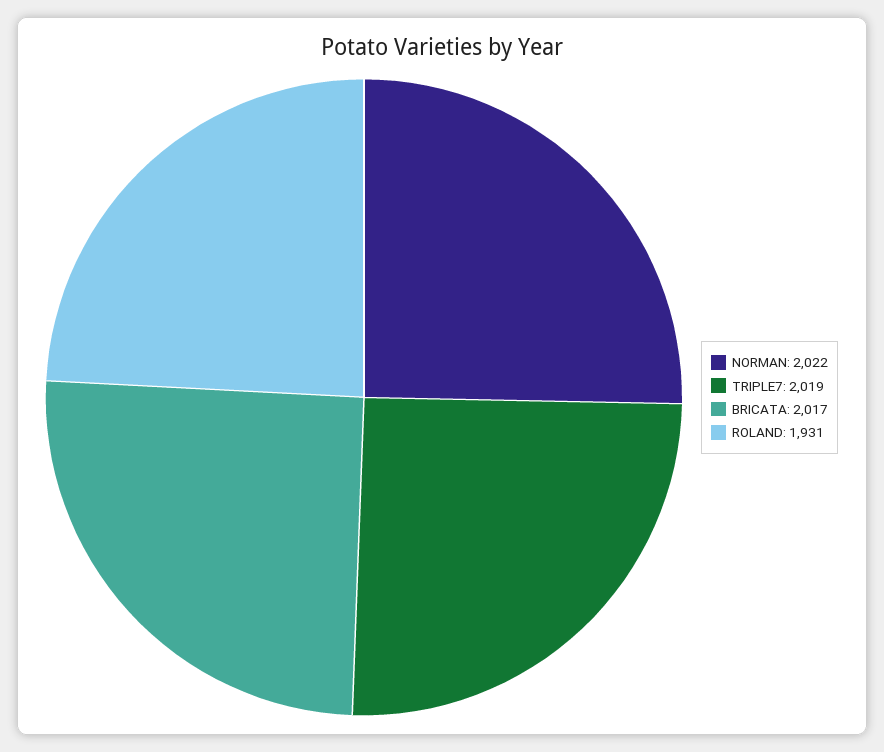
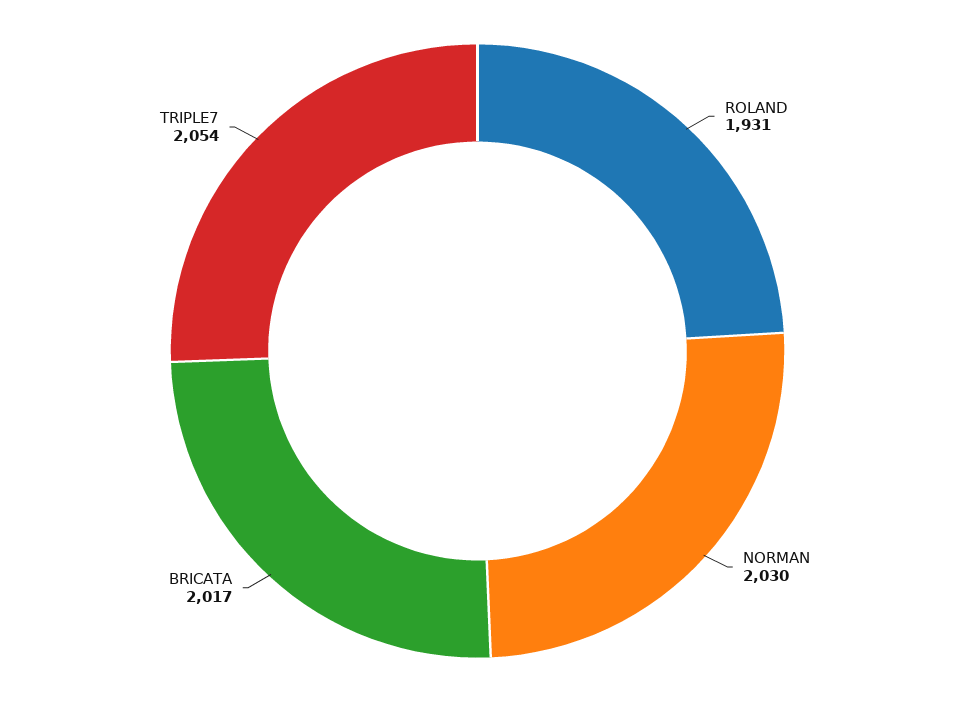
NORMAN: 2022 -> 2030
TRIPLE7: 2019 -> 2054

